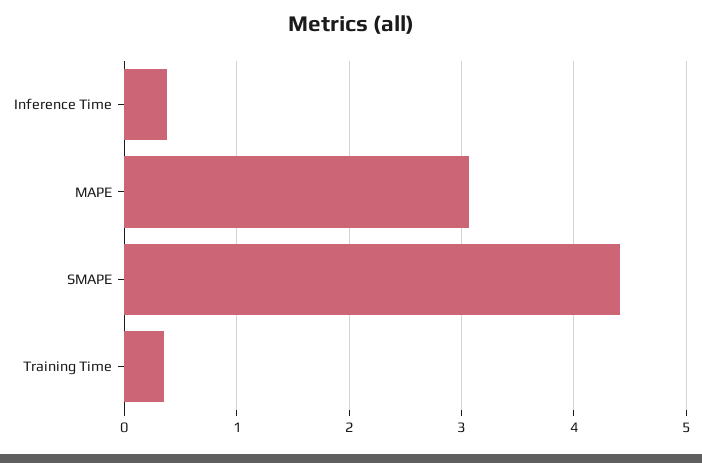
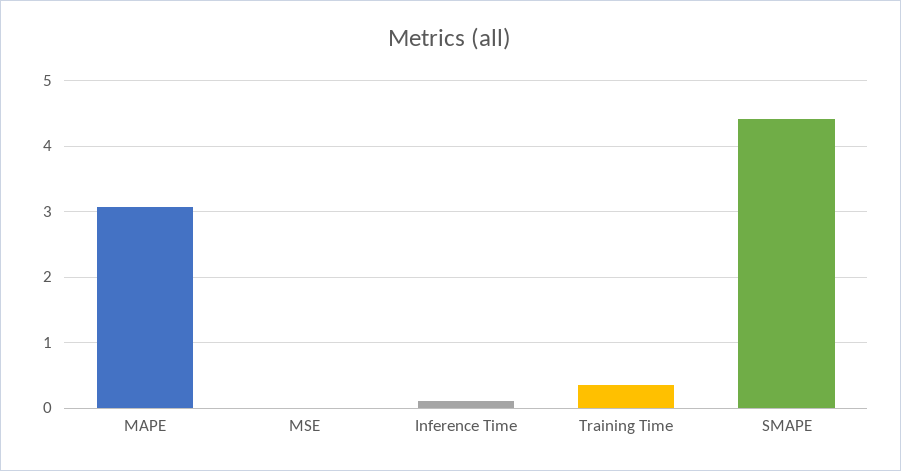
Inference Time: 0.4 -> 0.1
MSE: none -> 0

